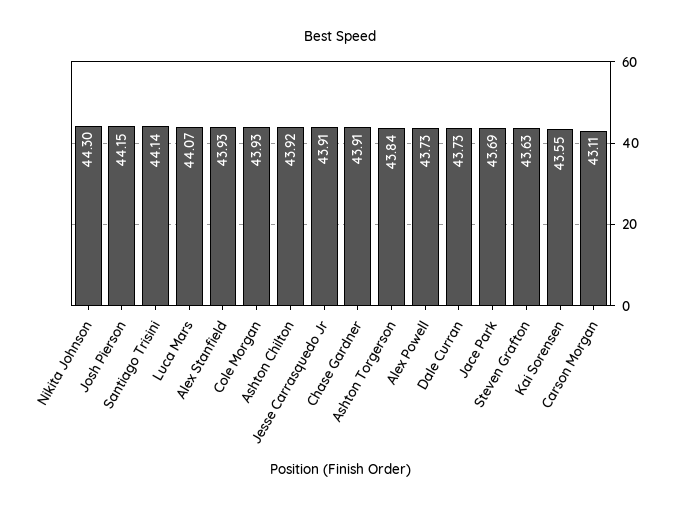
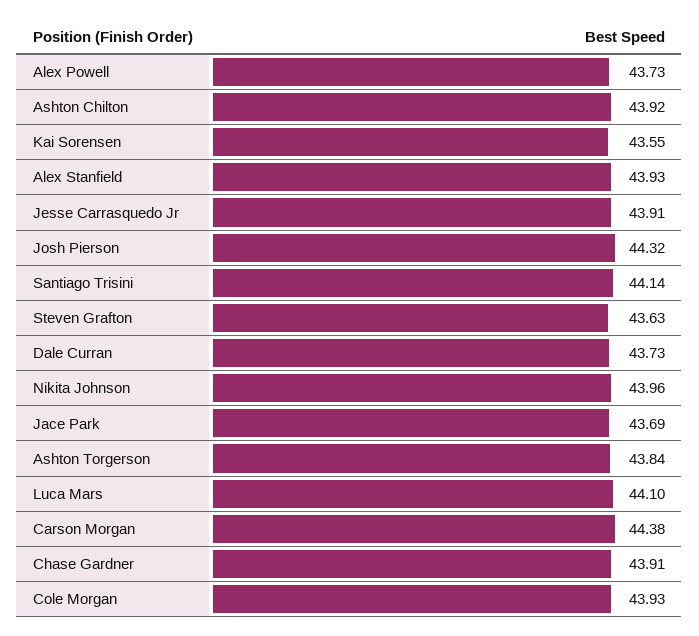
Nikita Johnson: 44.3 -> 43.96
Josh Pierson: 44.15 -> 44.32
Luca Mars: 44.07 -> 44.1
Carson Morgan: 43.11 -> 44.38

